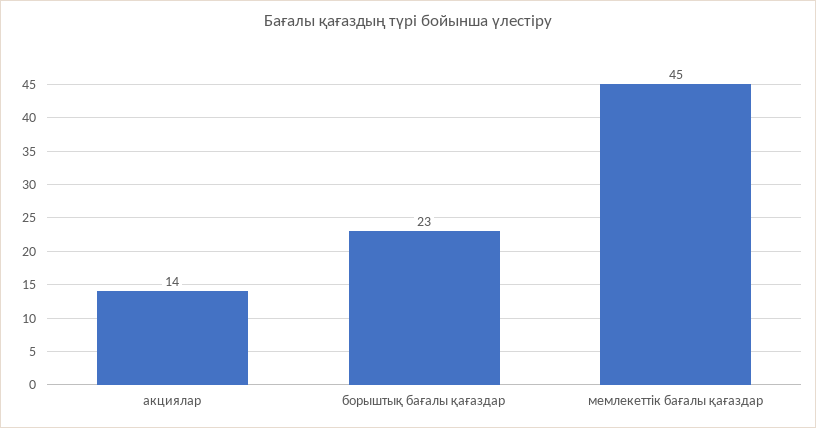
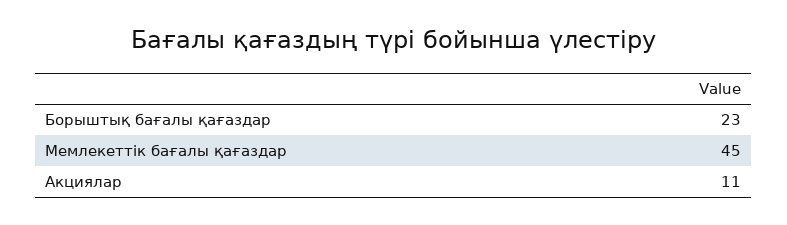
акциялар: 14 -> 11

